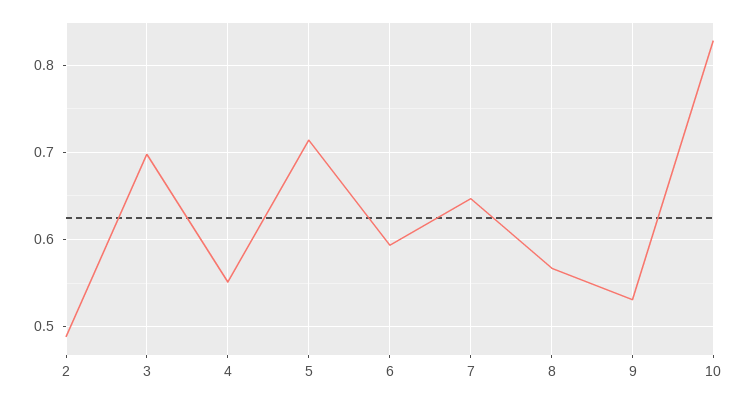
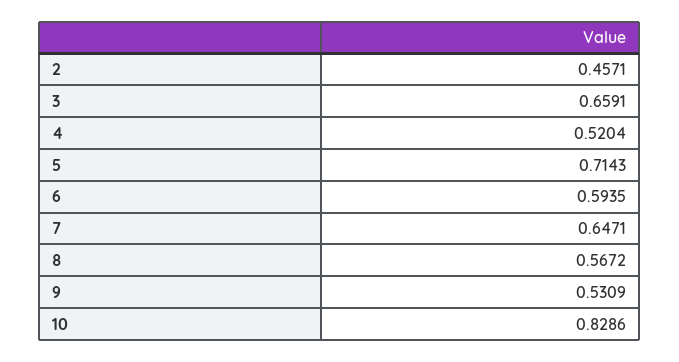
2: 0.49 -> 0.4571
3: 0.7 -> 0.6591
4: 0.55 -> 0.5204

